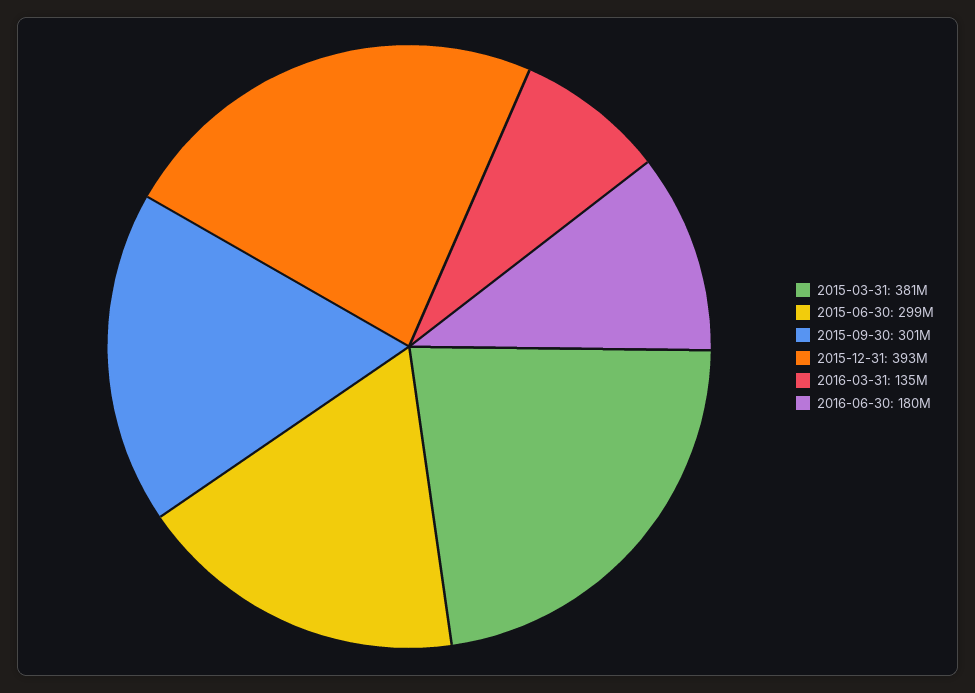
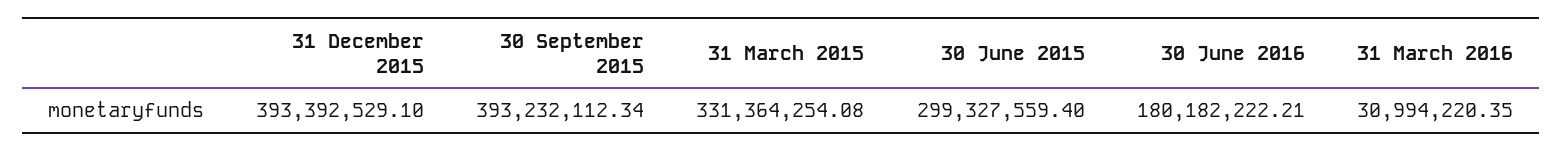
2015-03-31: 381000000 -> 331364254.08
2015-09-30: 301000000 -> 393232112.34
2016-03-31: 135000000 -> 30994220.35

